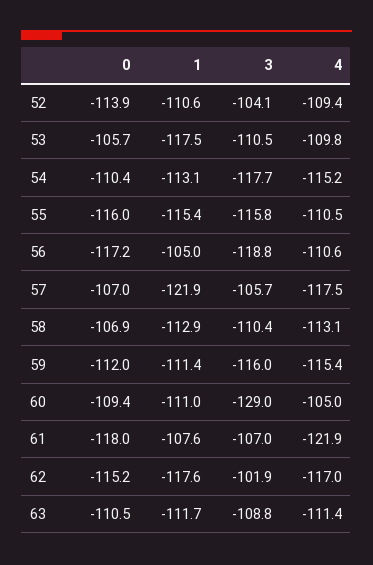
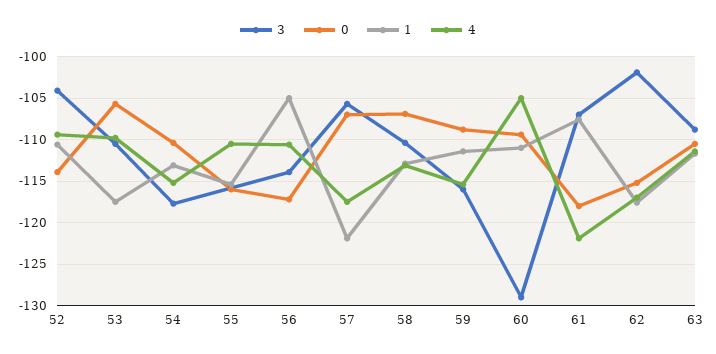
3, 56: -118.8 -> -114
0, 59: -112 -> -109

